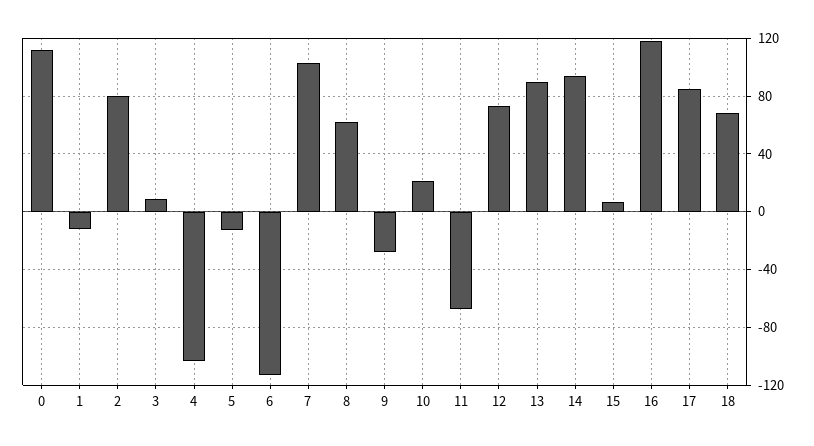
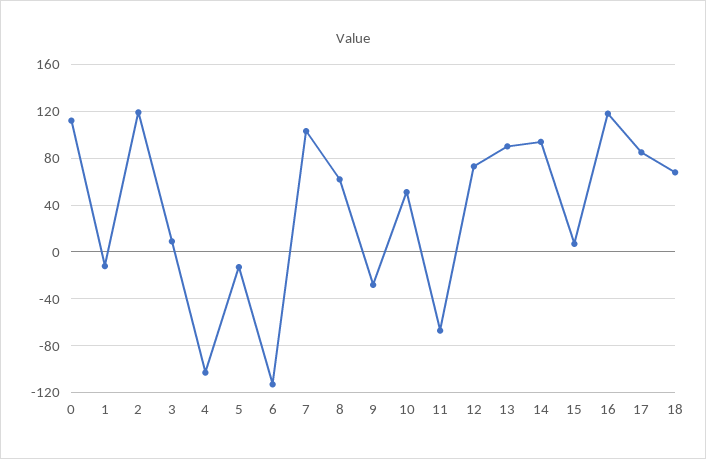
2: 80 -> 120
10: 20 -> 50

